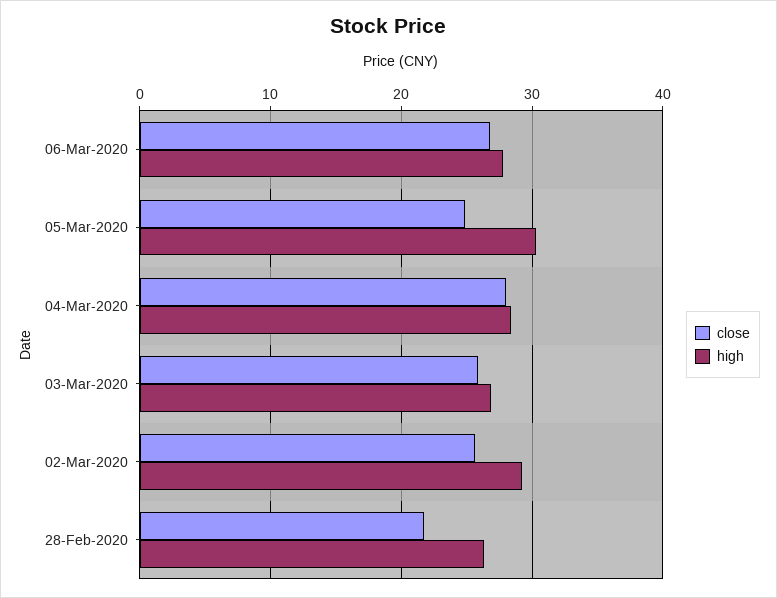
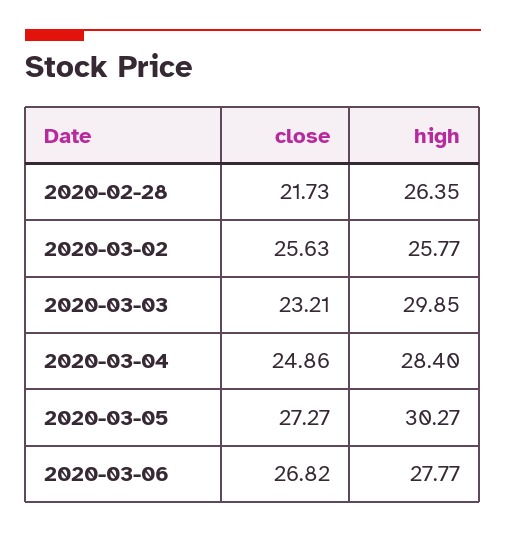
close, 05-Mar-2020: 25 -> 27.27
close, 04-Mar-2020: 28 -> 24.86
close, 03-Mar-2020: 26 -> 23.21
high, 03-Mar-2020: 27 -> 29.85
high, 02-Mar-2020: 29 -> 25.77

